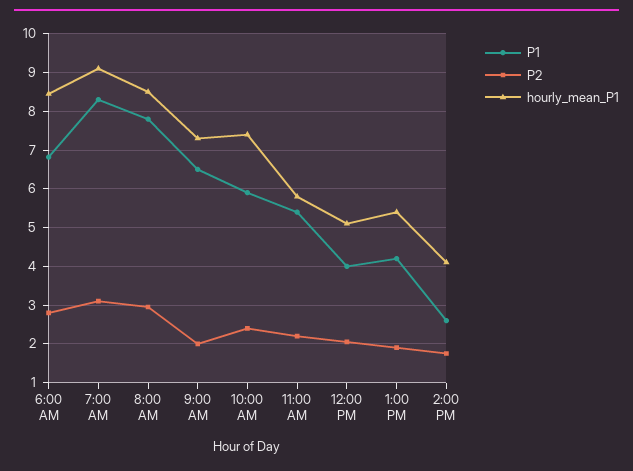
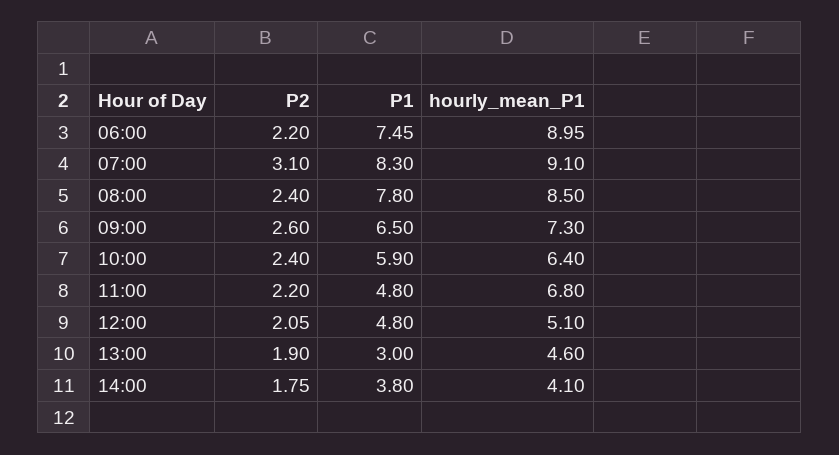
P1, 6:00 AM: 6.8 -> 7.45
P2, 6:00 AM: 2.8 -> 2.2
hourly_mean_P1, 6:00 AM: 8.4 -> 8.95
P2, 8:00 AM: 3 -> 2.4
P2, 9:00 AM: 2 -> 2.6
hourly_mean_P1, 10:00 AM: 7.4 -> 6.4
P1, 11:00 AM: 5.4 -> 4.8
hourly_mean_P1, 11:00 AM: 5.8 -> 6.8
P1, 12:00 PM: 4 -> 4.8
P1, 1:00 PM: 4.2 -> 3
hourly_mean_P1, 1:00 PM: 5.4 -> 4.6
P1, 2:00 PM: 2.6 -> 3.8

